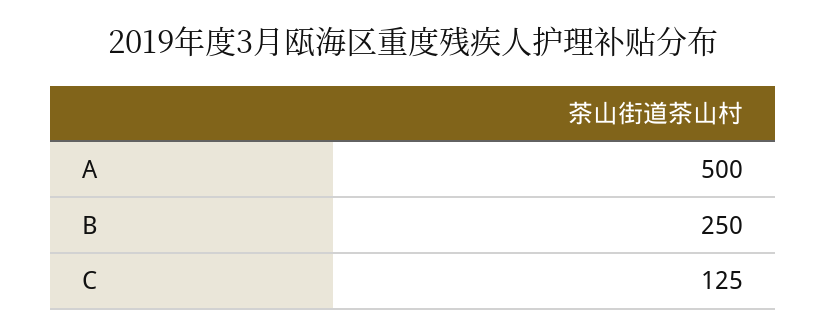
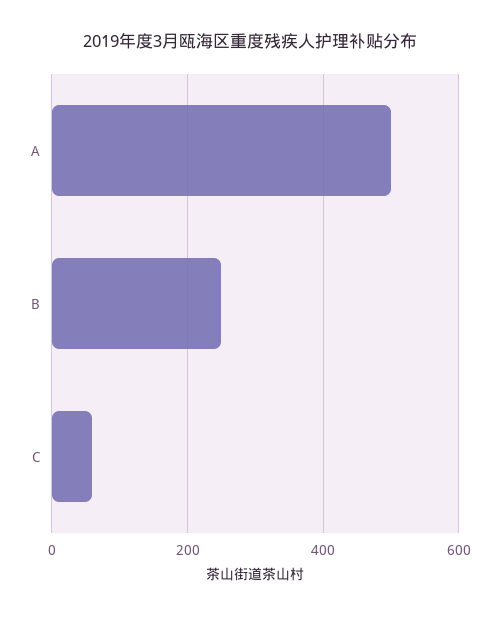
C: 125 -> 60

